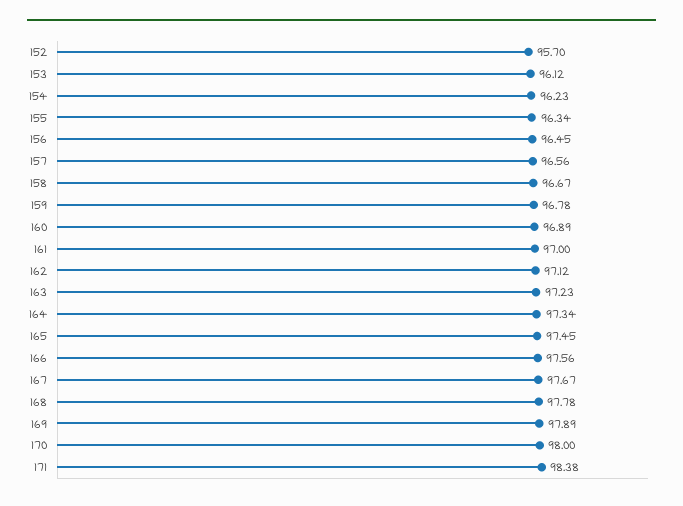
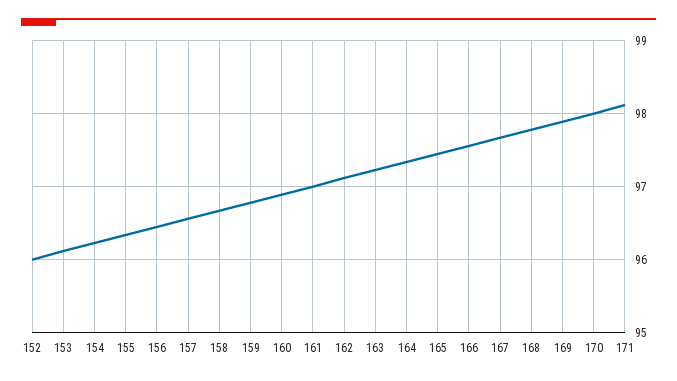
152: 95.7 -> 96
171: 98.38 -> 98.1

